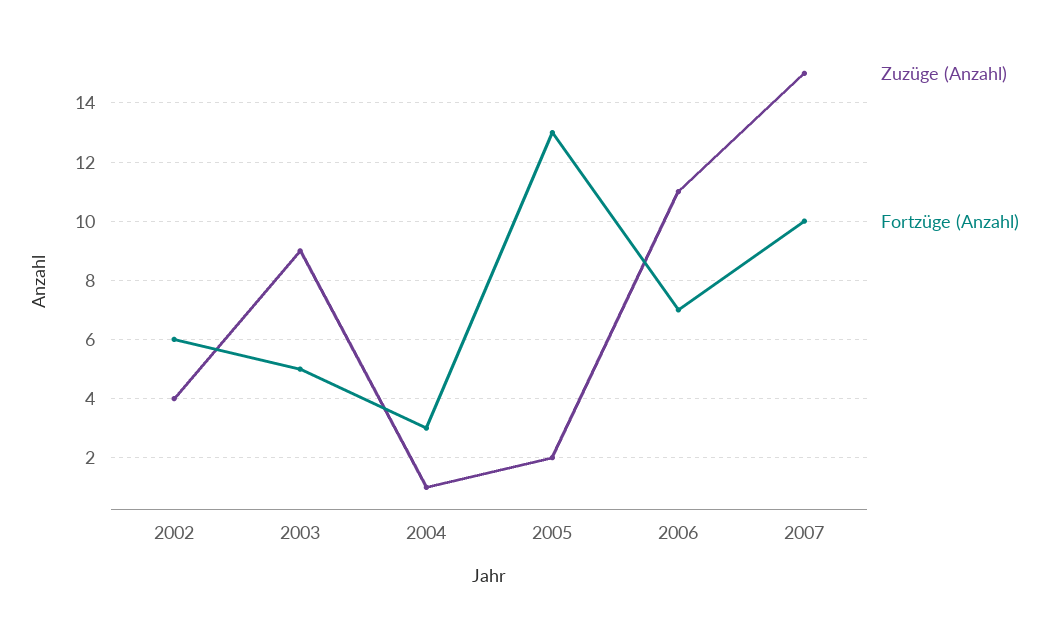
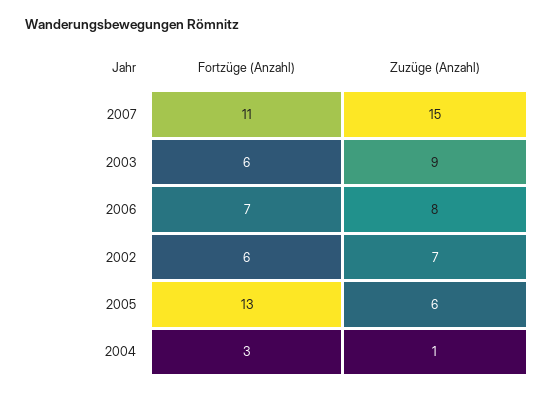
Zuzüge (Anzahl), 2002: 4 -> 7
Fortzüge (Anzahl), 2003: 5 -> 6
Zuzüge (Anzahl), 2005: 2 -> 6
Zuzüge (Anzahl), 2006: 11 -> 8
Fortzüge (Anzahl), 2007: 10 -> 11

